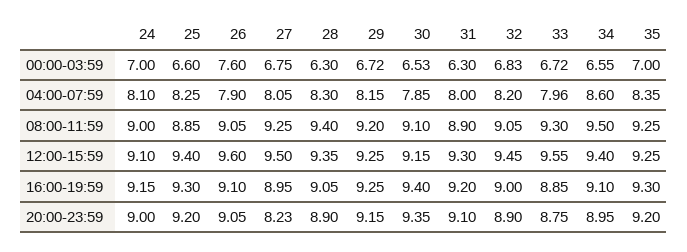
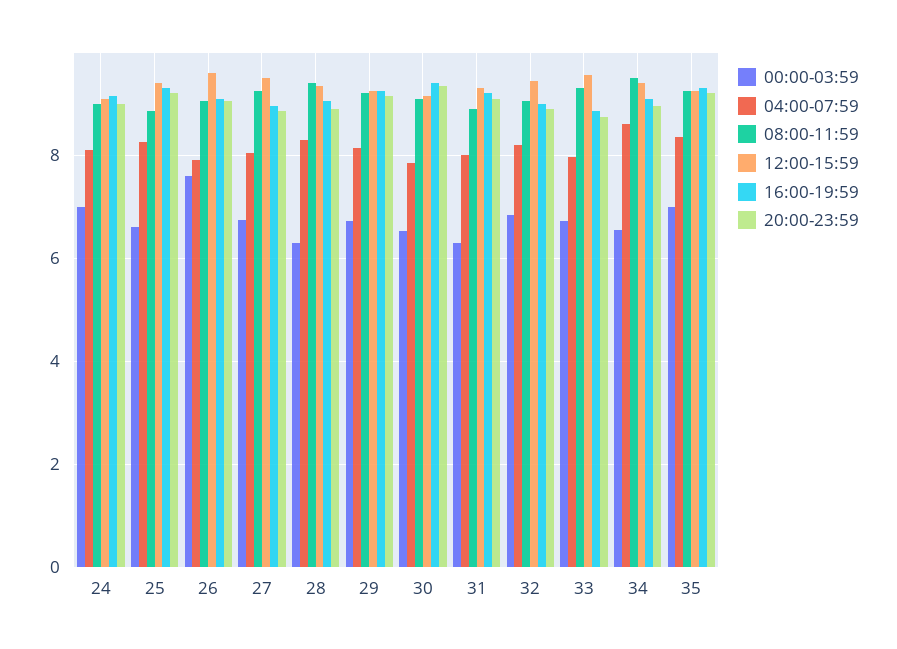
20:00-23:59, 27: 8.23 -> 8.8

